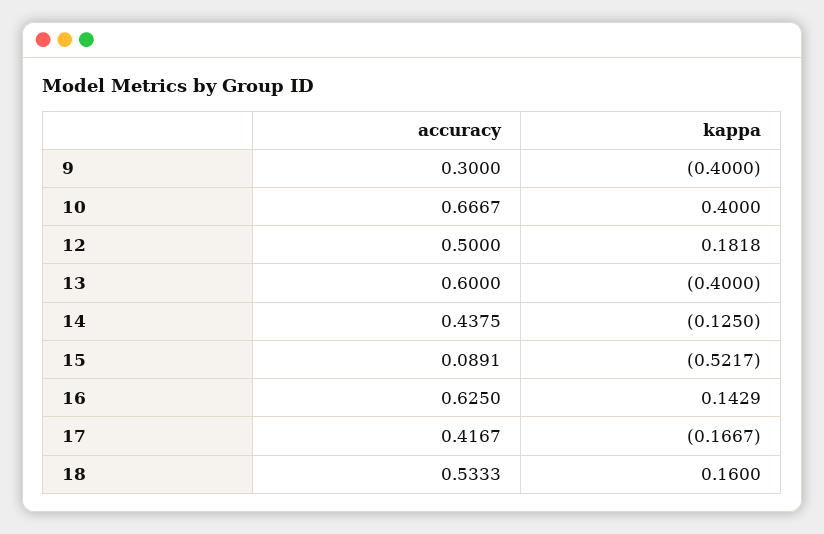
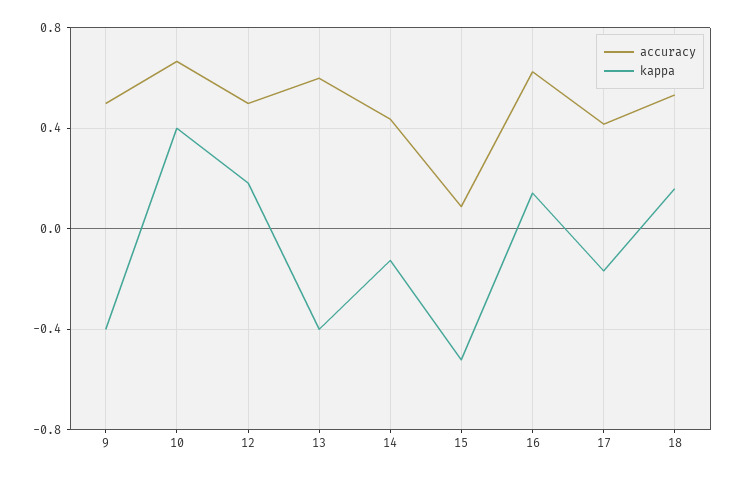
accuracy, 9: 0.3 -> 0.5

